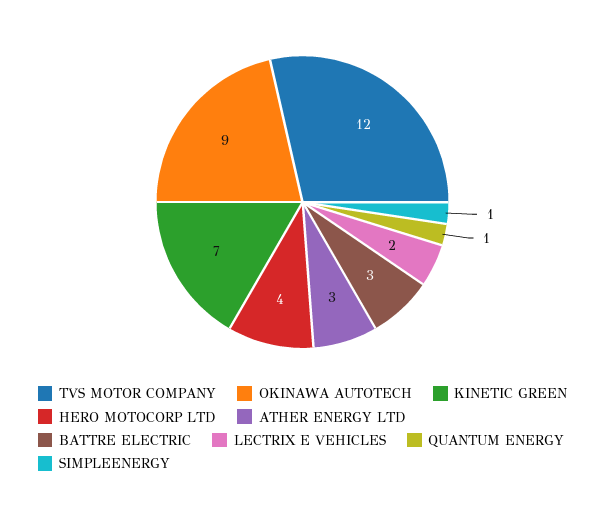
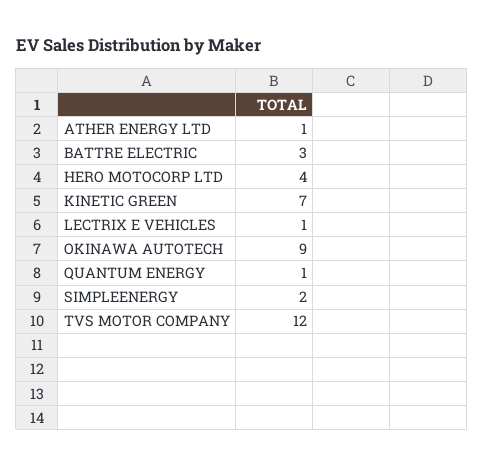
ATHER ENERGY LTD: 3 -> 1
LECTRIX E VEHICLES: 2 -> 1
SIMPLEENERGY: 1 -> 2

